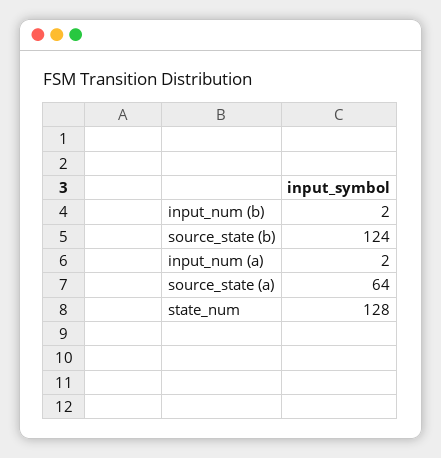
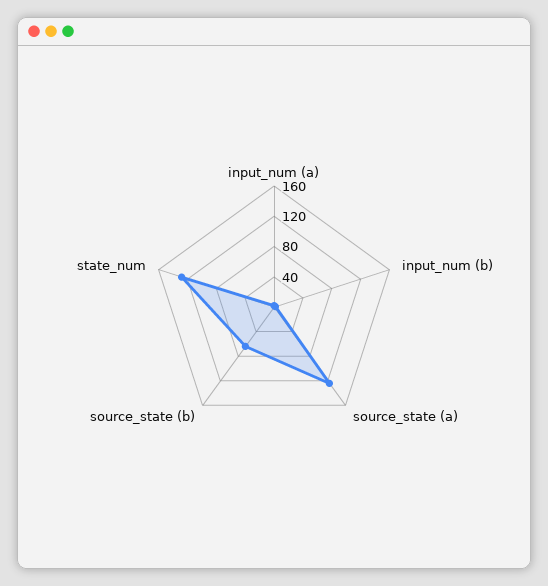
source_state (b): 124 -> 60
source_state (a): 64 -> 120

